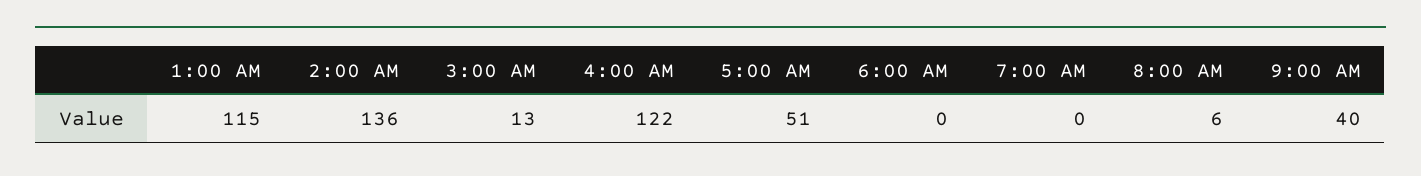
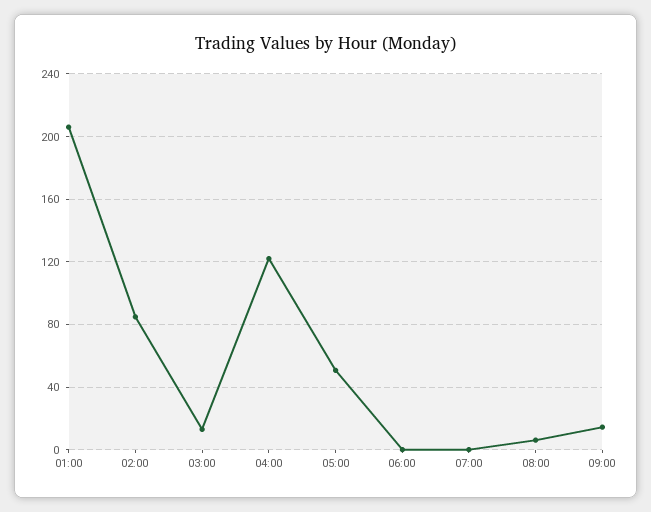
1:00 AM: 115 -> 205
2:00 AM: 136 -> 85
9:00 AM: 40 -> 15

